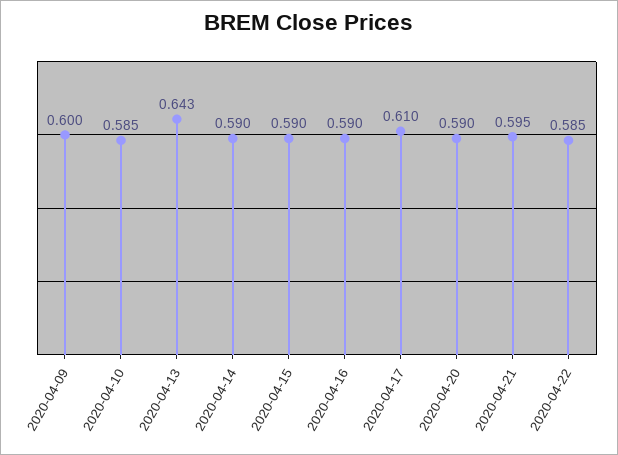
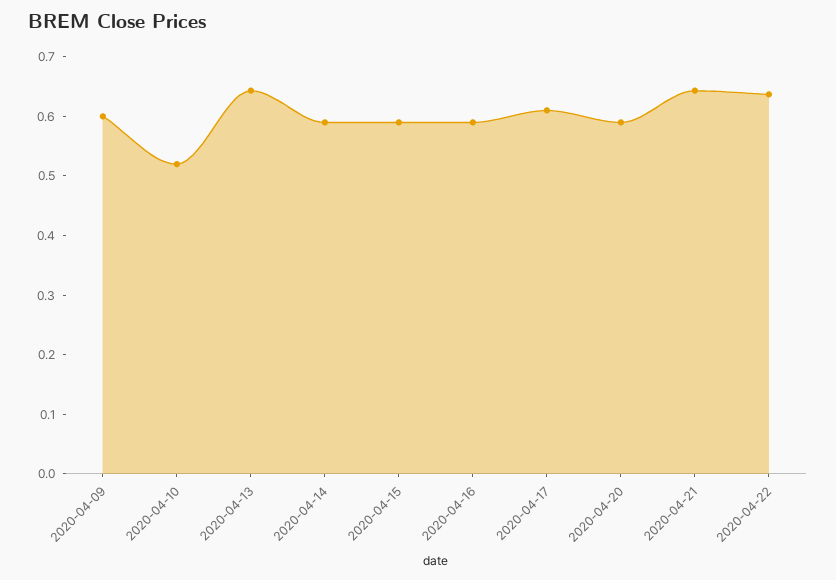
2020-04-10: 0.585 -> 0.52
2020-04-21: 0.595 -> 0.64
2020-04-22: 0.585 -> 0.64

